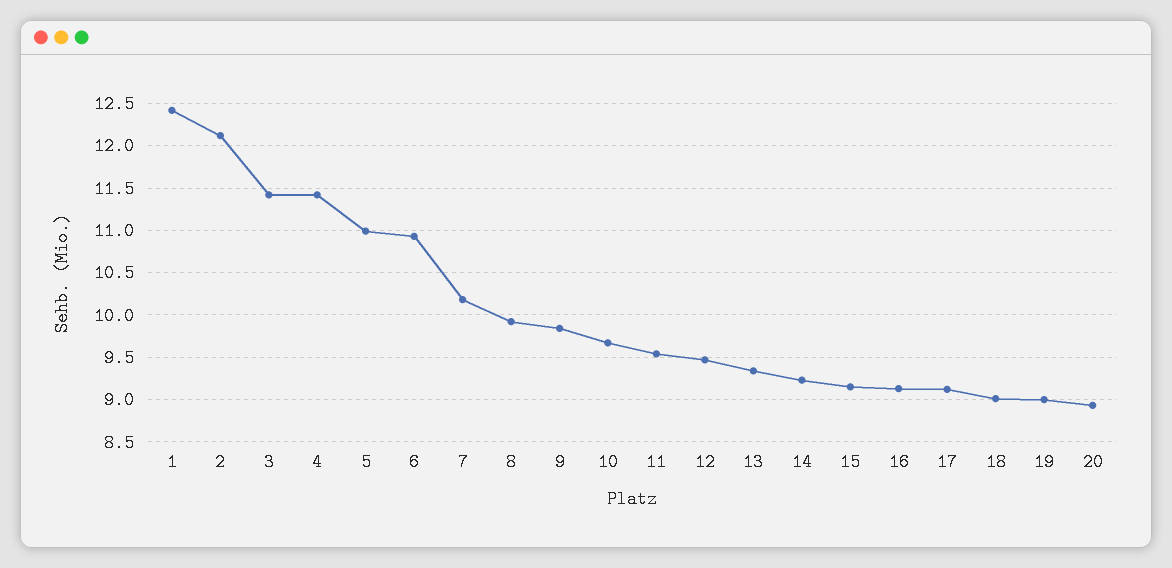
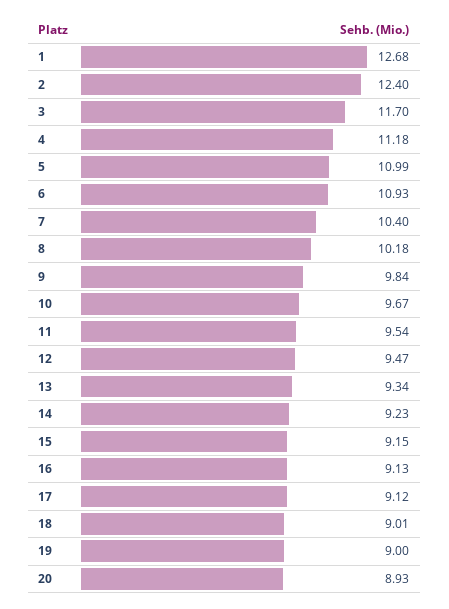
1: 12.4 -> 12.68
2: 12.1 -> 12.4
3: 11.4 -> 11.7
4: 11.4 -> 11.18
7: 10.2 -> 10.4
8: 9.9 -> 10.18

